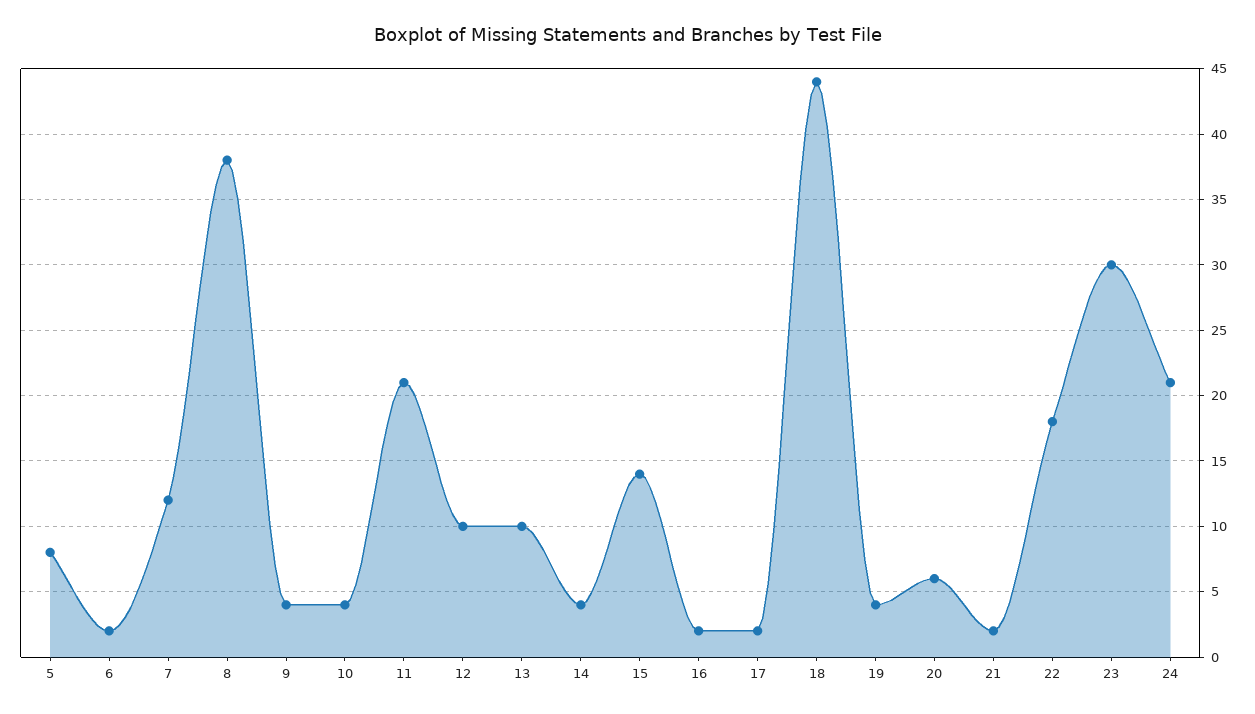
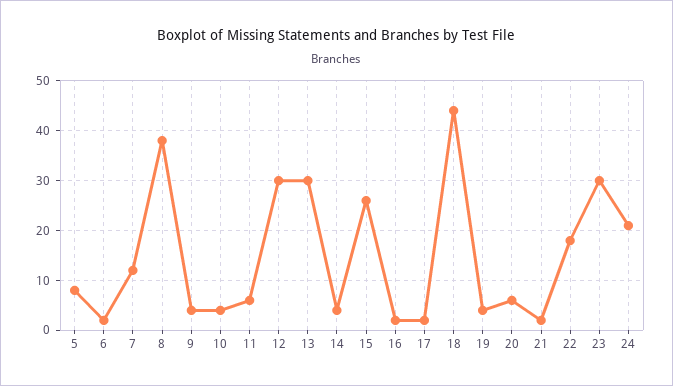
11: 21 -> 5
12: 10 -> 30
13: 10 -> 30
15: 14 -> 25

